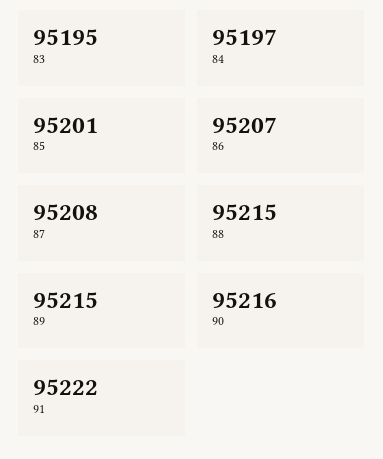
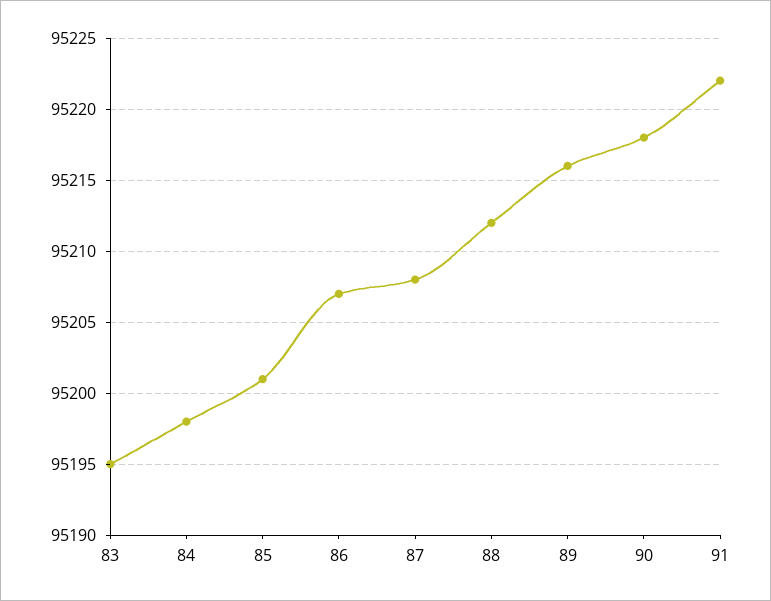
84: 95197 -> 95198
88: 95215 -> 95212
89: 95215 -> 95216
90: 95216 -> 95218

